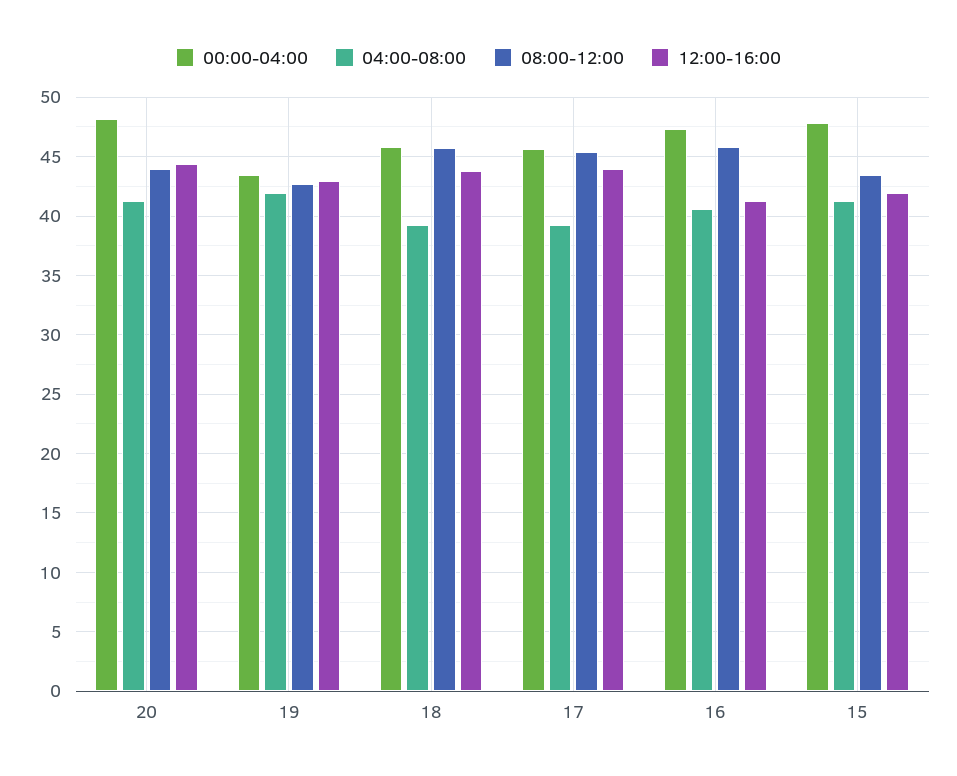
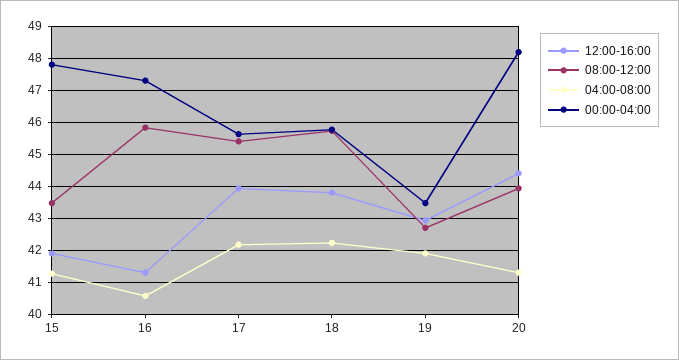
04:00-08:00, 18: 39 -> 42.2
04:00-08:00, 17: 39 -> 42.2

